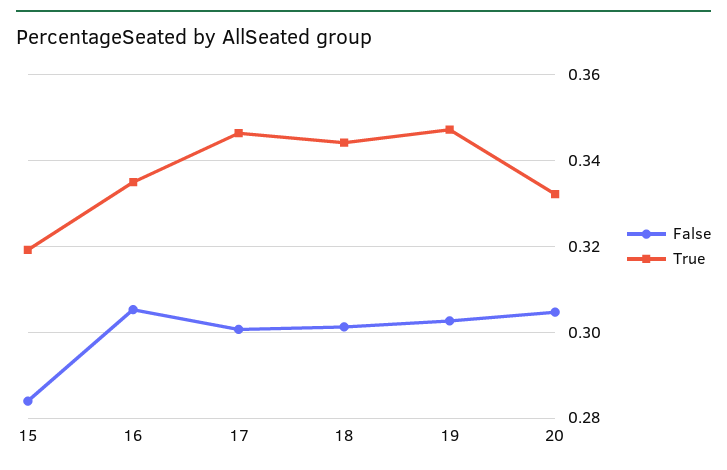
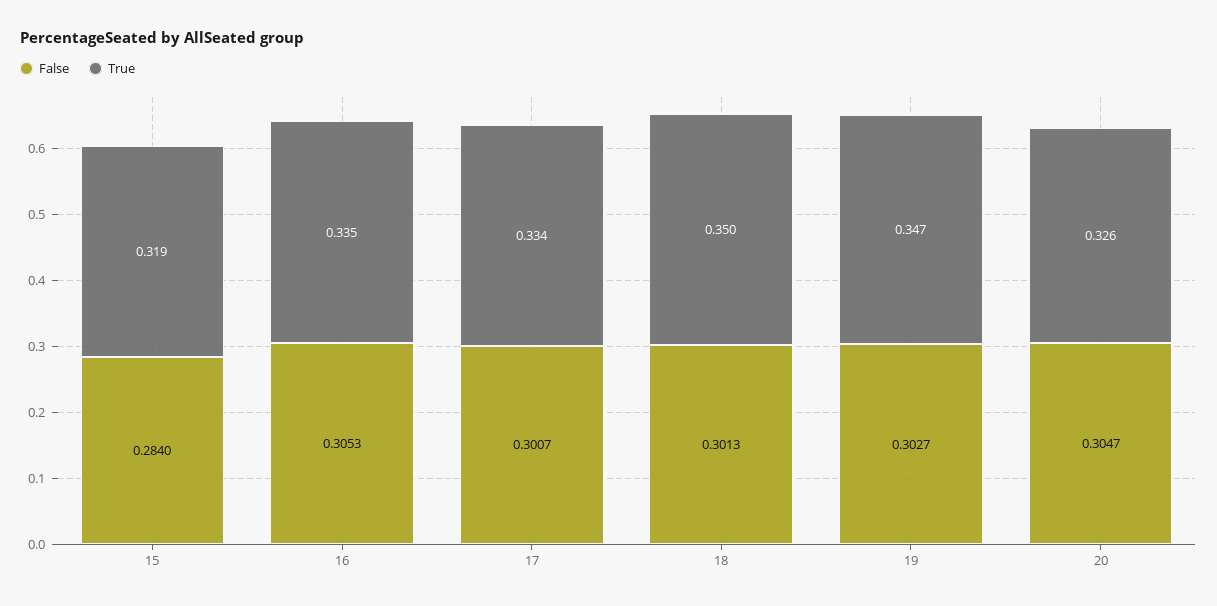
True, 17: 0.346 -> 0.334
True, 18: 0.344 -> 0.35
True, 20: 0.332 -> 0.326

